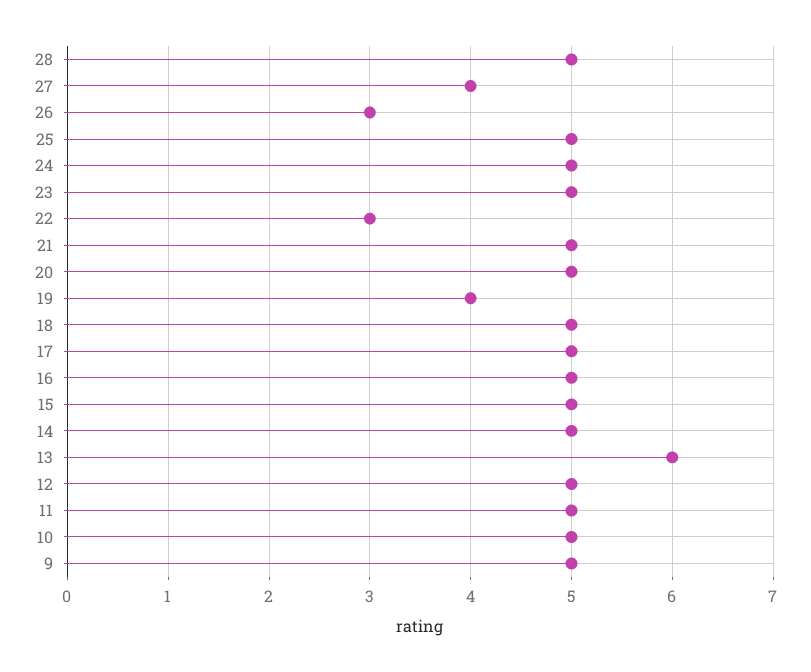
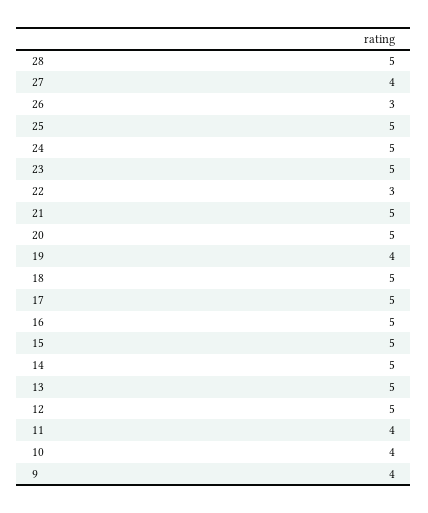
13: 6 -> 5
11: 5 -> 4
10: 5 -> 4
9: 5 -> 4

